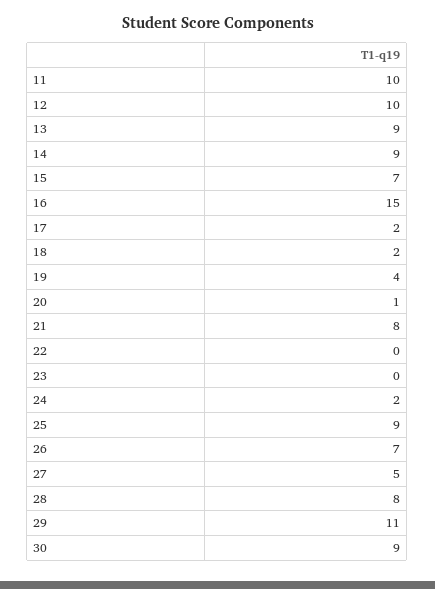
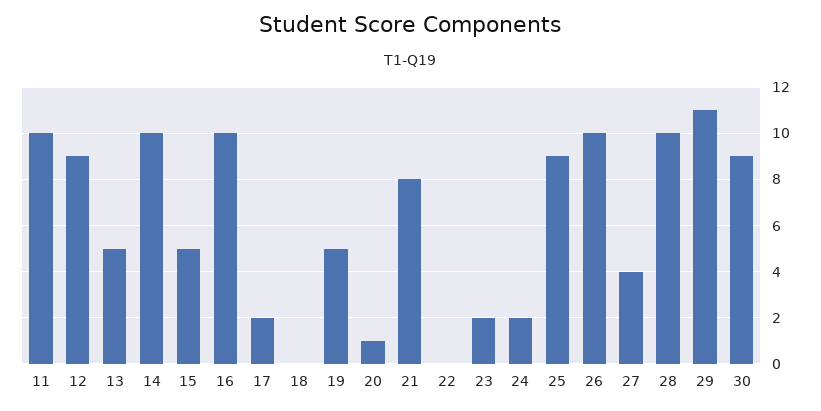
12: 10 -> 9
13: 9 -> 5
14: 9 -> 10
15: 7 -> 5
16: 15 -> 10
18: 2 -> 0
19: 4 -> 5
23: 0 -> 2
26: 7 -> 10
27: 5 -> 4
28: 8 -> 10

